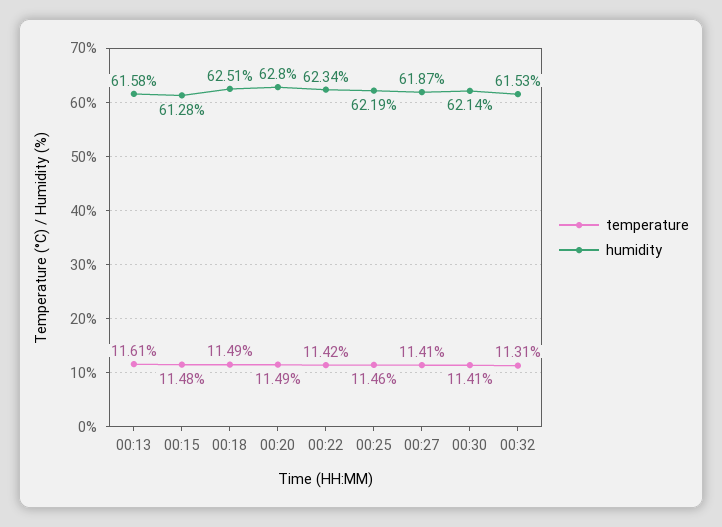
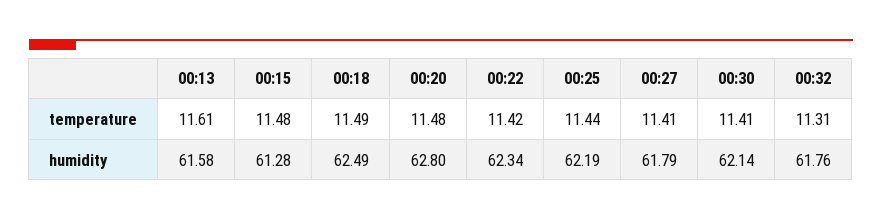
humidity, 00:18: 62.51 -> 62.49
temperature, 00:20: 11.49 -> 11.48
temperature, 00:25: 11.46 -> 11.44
humidity, 00:27: 61.87 -> 61.79
humidity, 00:32: 61.53 -> 61.76

